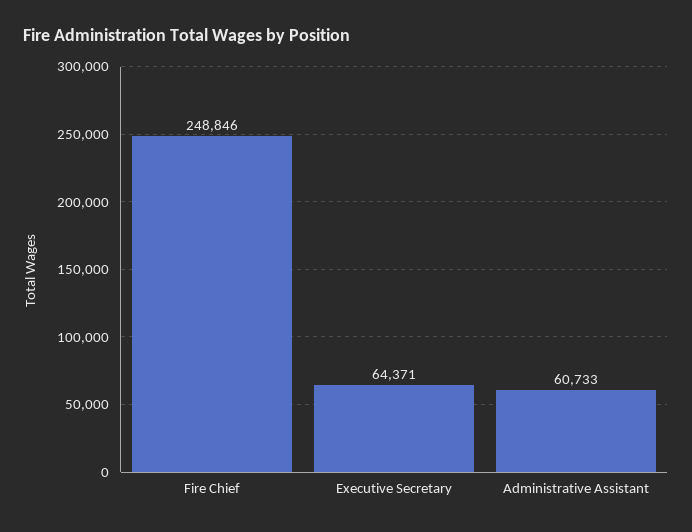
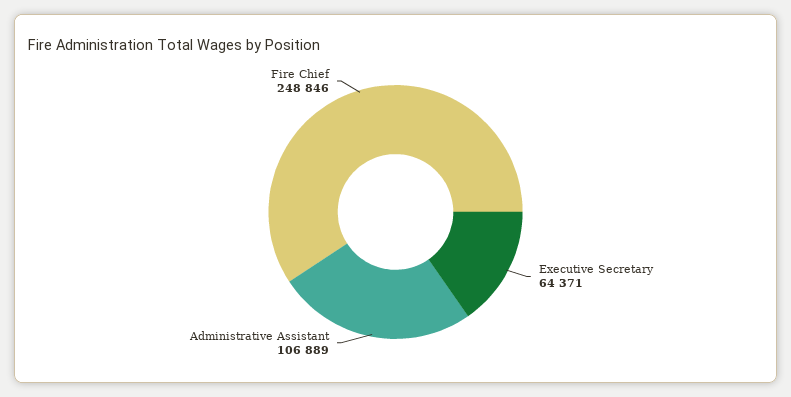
Administrative Assistant: 60733 -> 106889

